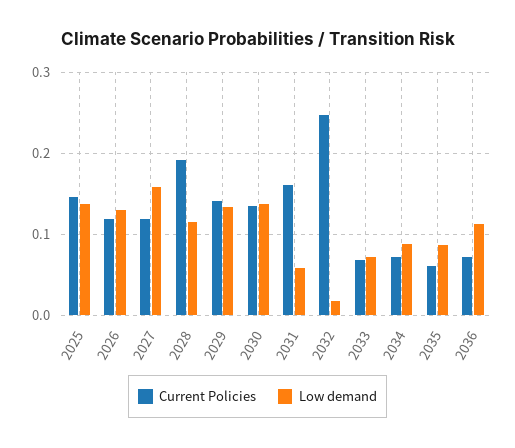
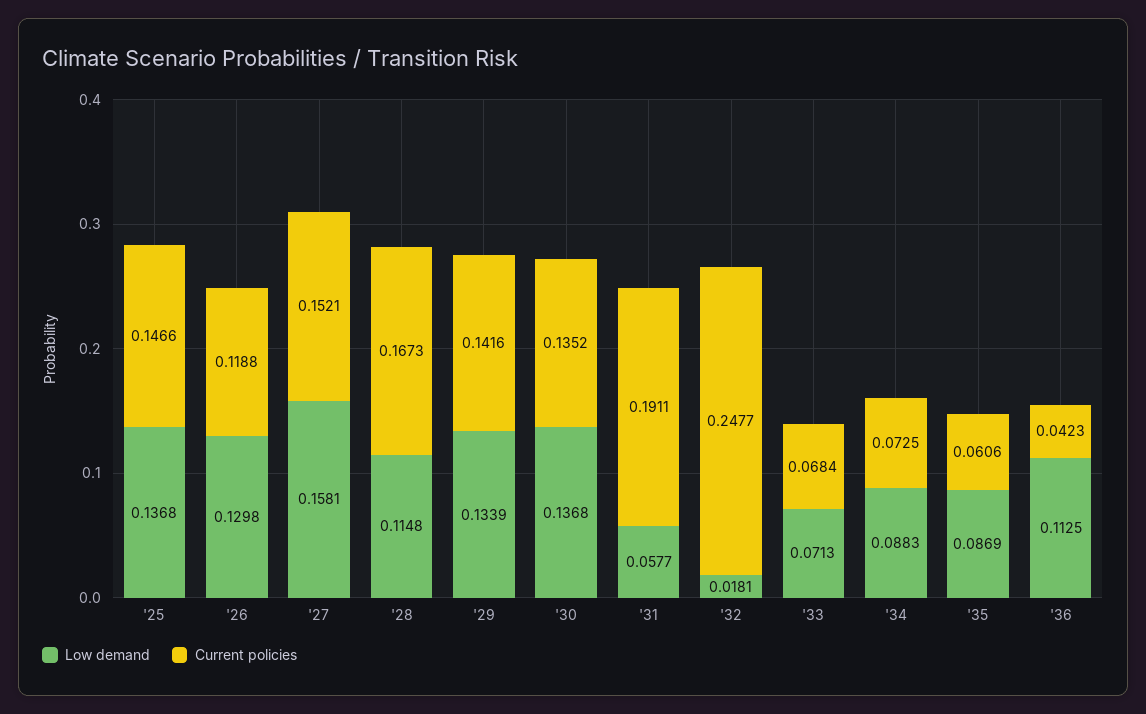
Current Policies, 2027: 0.12 -> 0.1521
Current Policies, 2028: 0.19 -> 0.1673
Current Policies, 2031: 0.16 -> 0.1911
Current Policies, 2036: 0.07 -> 0.0423

